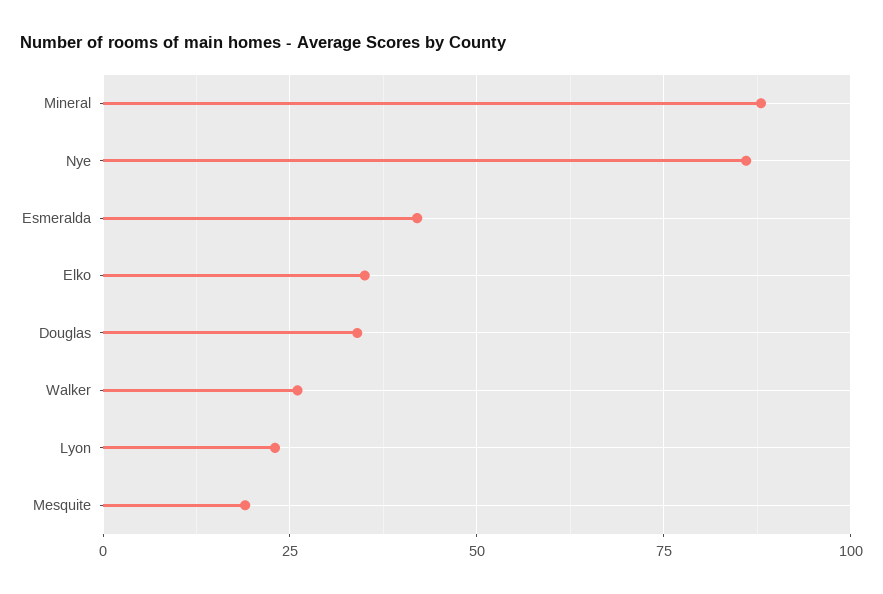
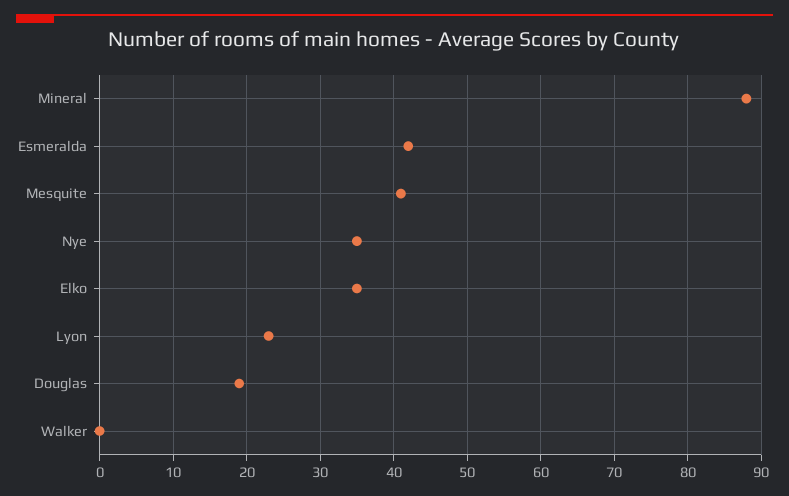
Nye: 85 -> 35
Douglas: 35 -> 19
Walker: 25 -> 0
Mesquite: 20 -> 41

